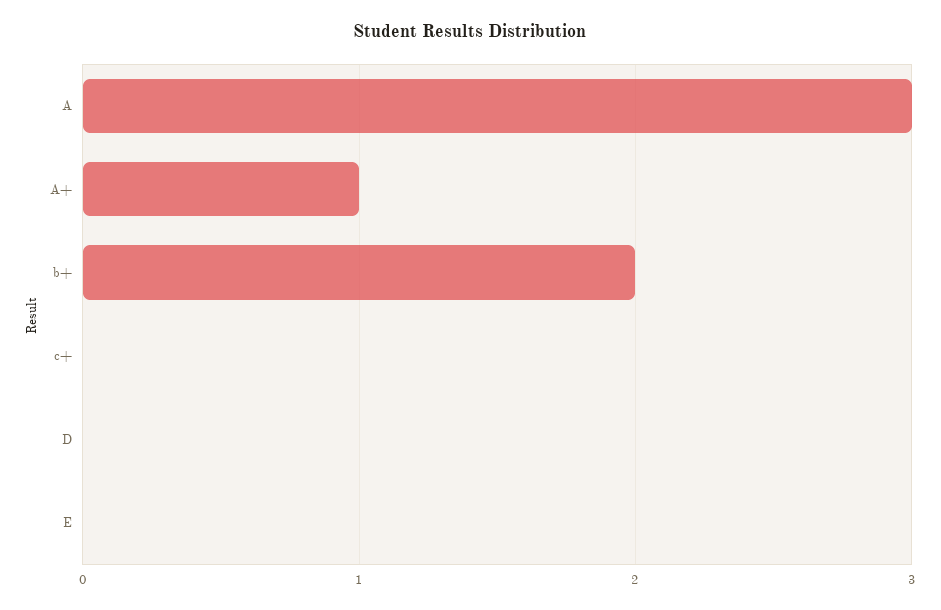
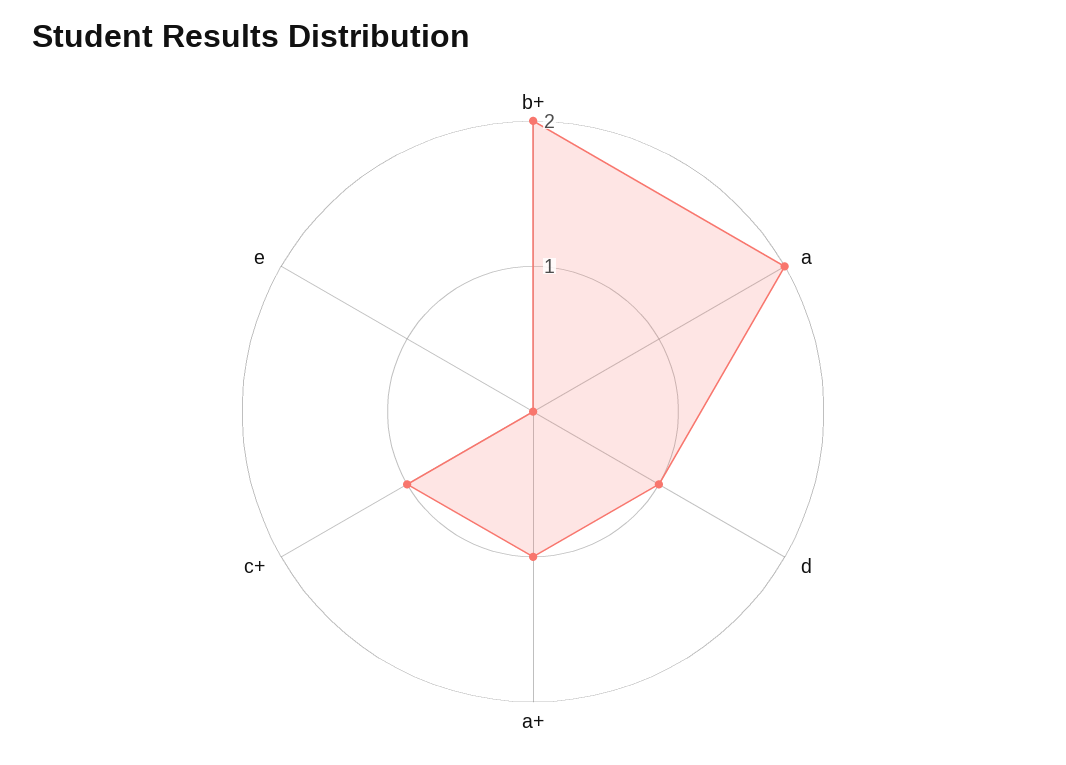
A: 3 -> 2
c+: 0 -> 1
D: 0 -> 1

